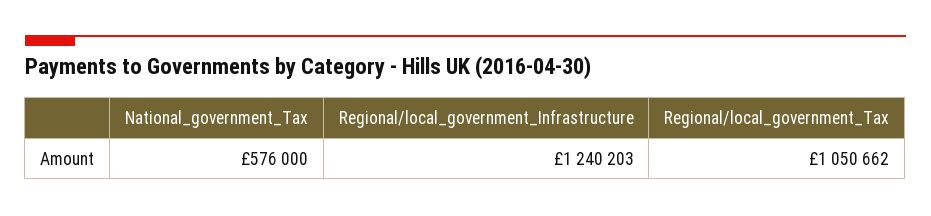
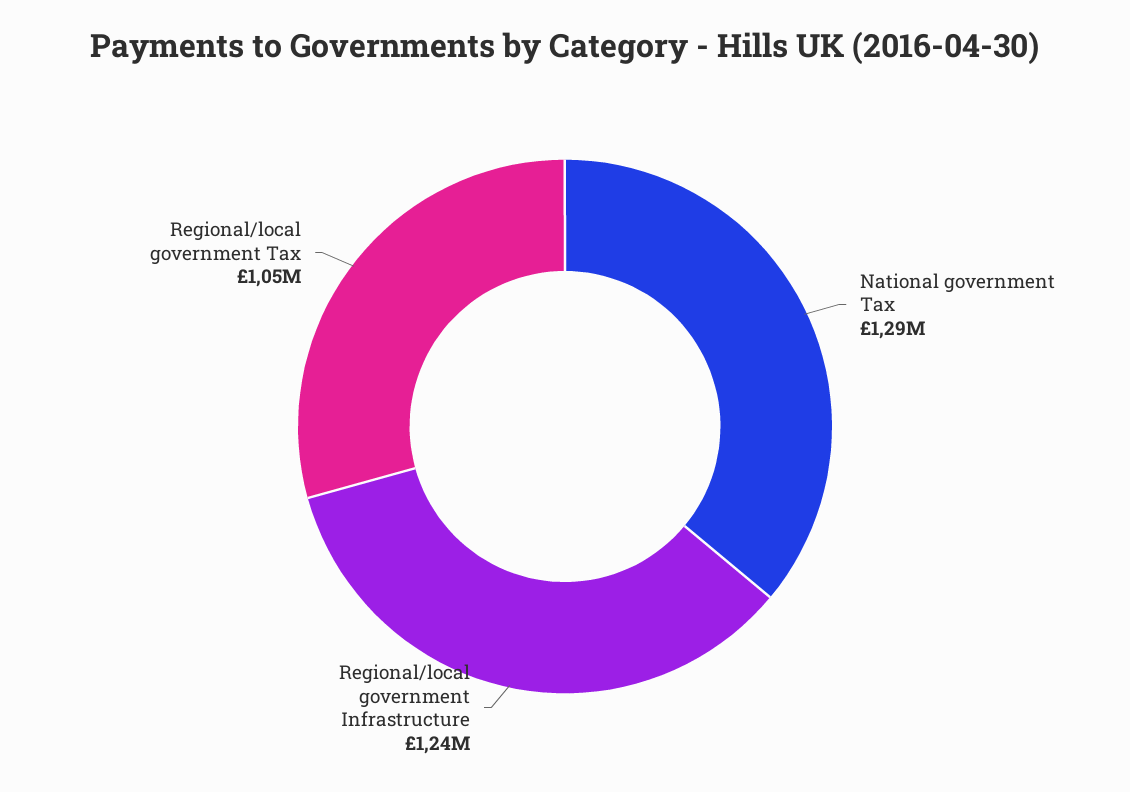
National_government_Tax: 576000 -> 1290000

